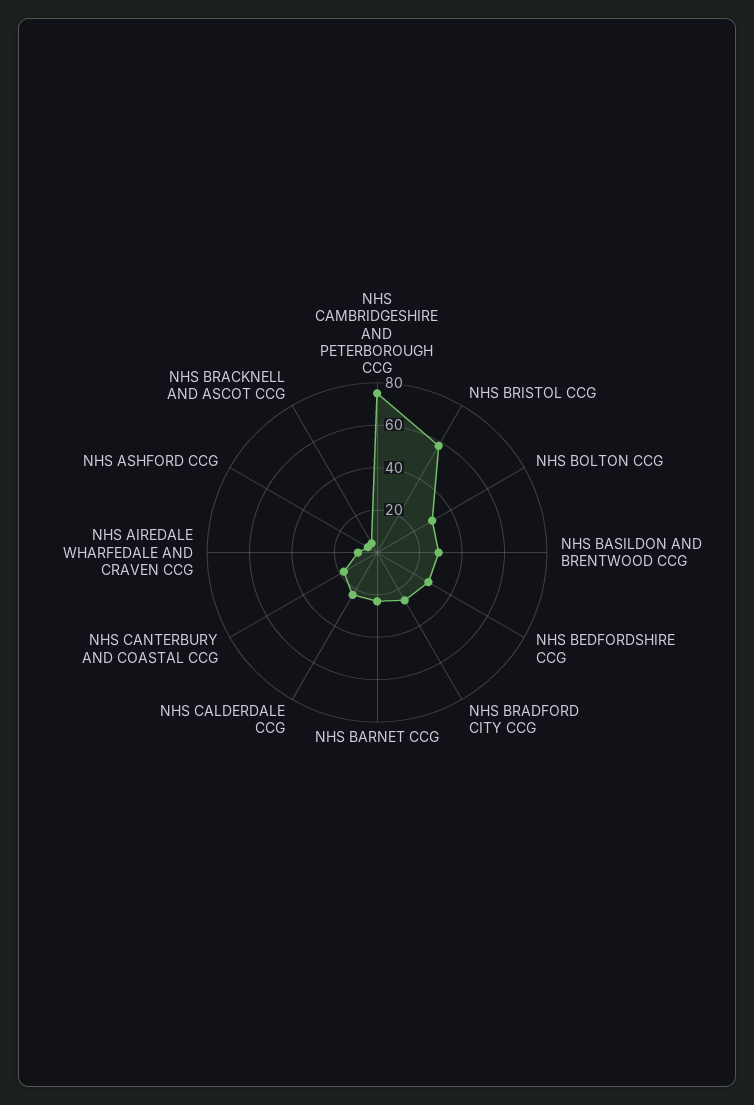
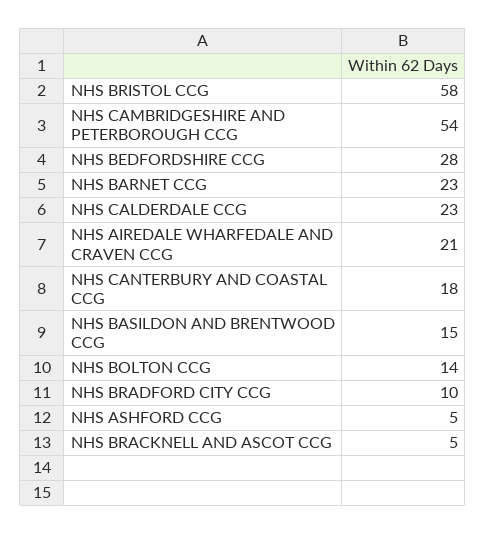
NHS CAMBRIDGESHIRE AND PETERBOROUGH CCG: 75 -> 54
NHS BOLTON CCG: 30 -> 14
NHS BASILDON AND BRENTWOOD CCG: 30 -> 15
NHS BRADFORD CITY CCG: 25 -> 10
NHS AIREDALE WHARFEDALE AND CRAVEN CCG: 10 -> 21

